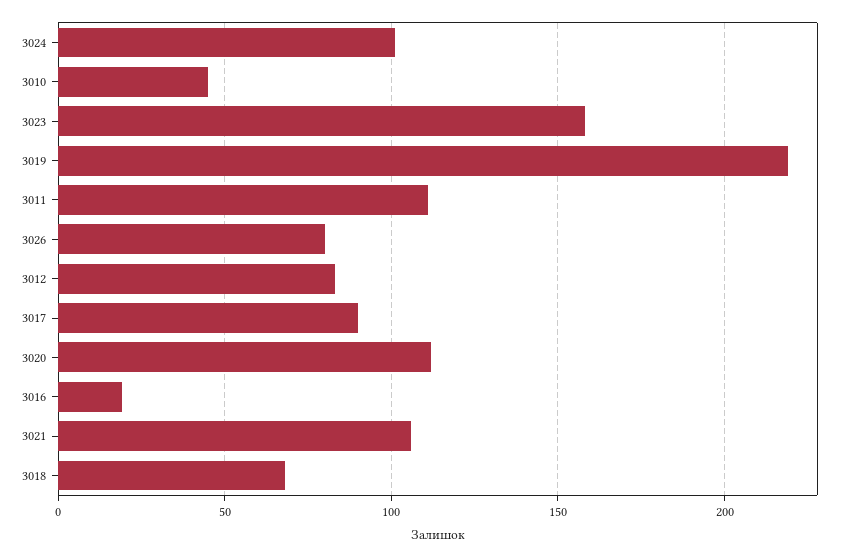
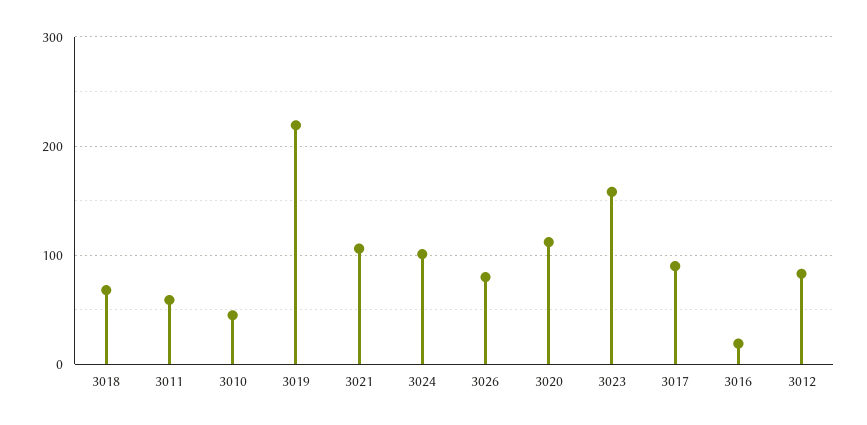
3011: 110 -> 60

